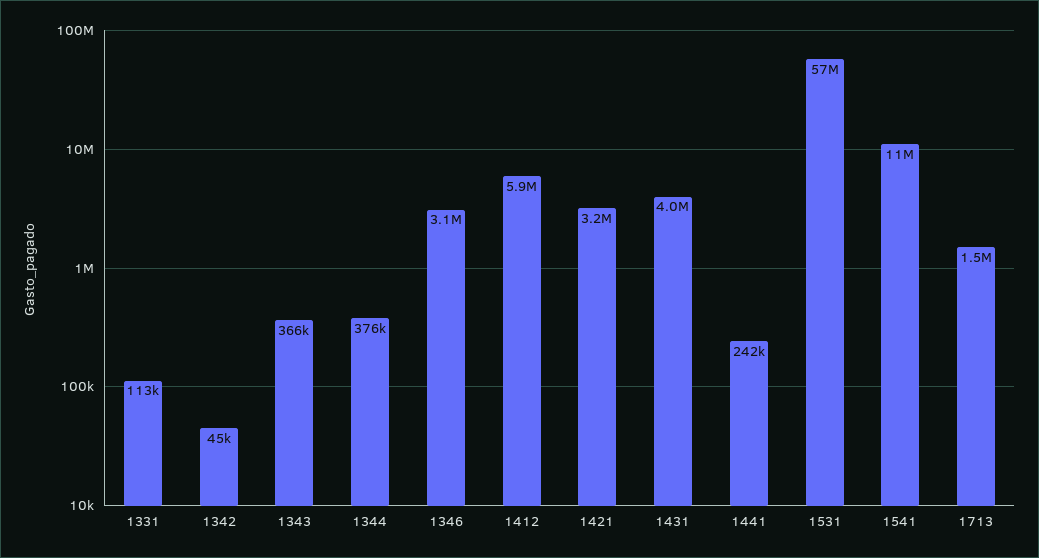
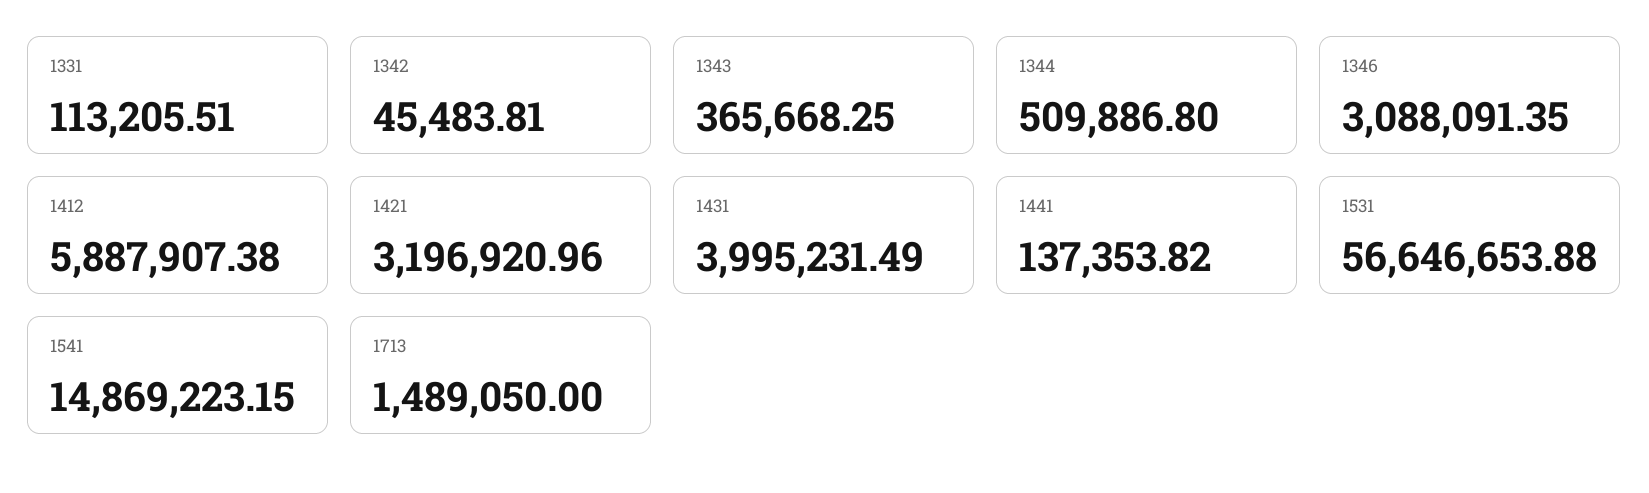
1344: 376000 -> 509886.8
1441: 242000 -> 137353.82
1541: 11000000 -> 14869223.15

